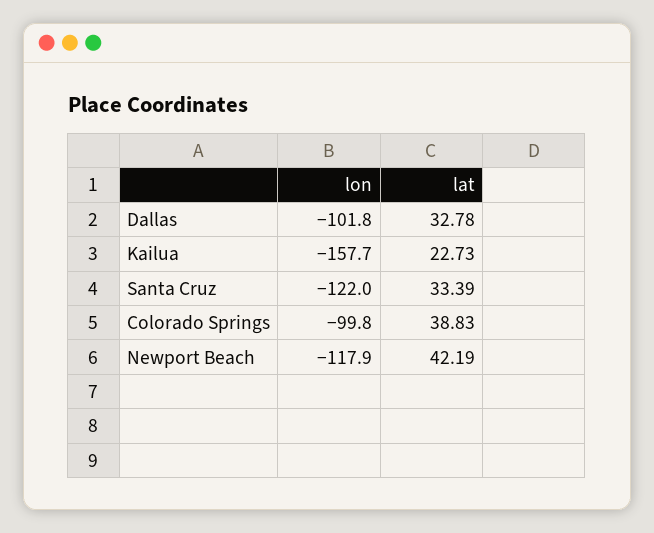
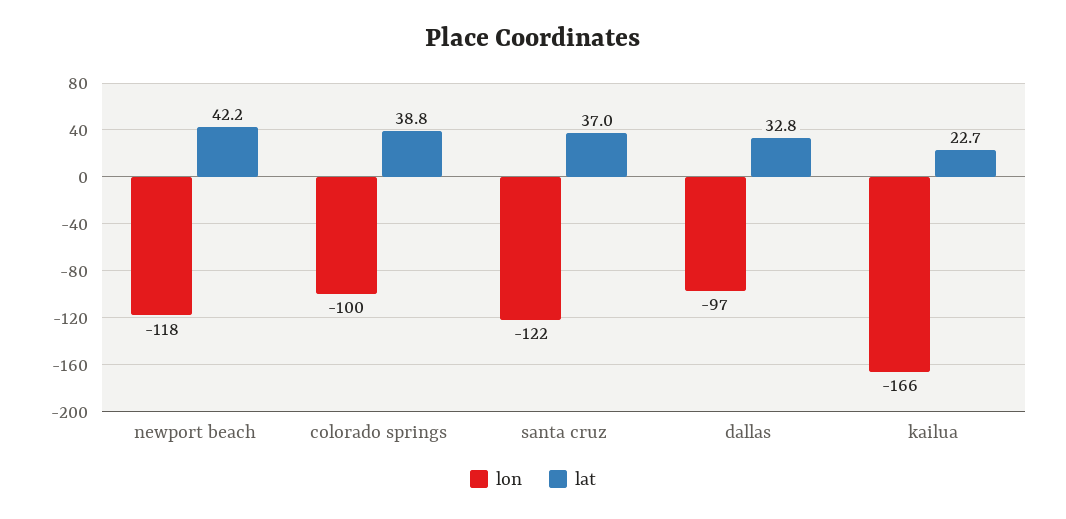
lon, Dallas: -101.8 -> -97
lon, Kailua: -157.7 -> -166
lat, Santa Cruz: 33.39 -> 37

